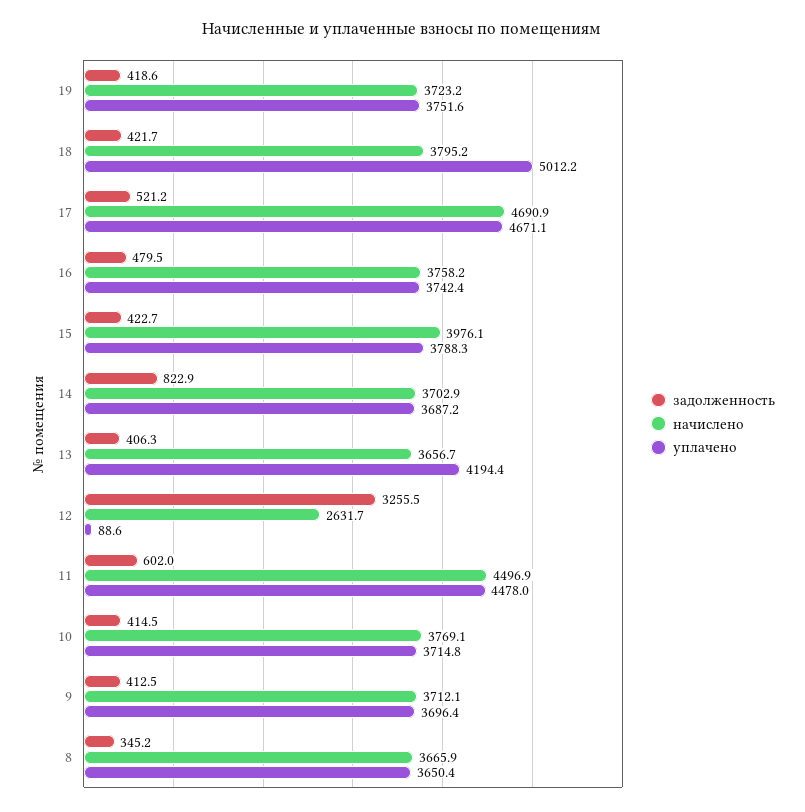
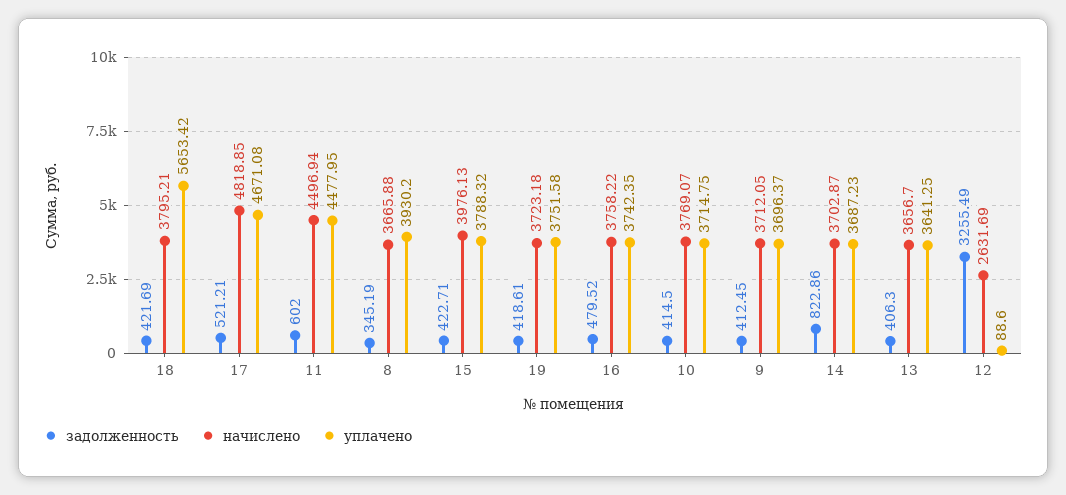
уплачено, 18: 5012.2 -> 5653.42
начислено, 17: 4690.9 -> 4818.85
уплачено, 13: 4194.4 -> 3641.25
уплачено, 8: 3650.4 -> 3930.2

